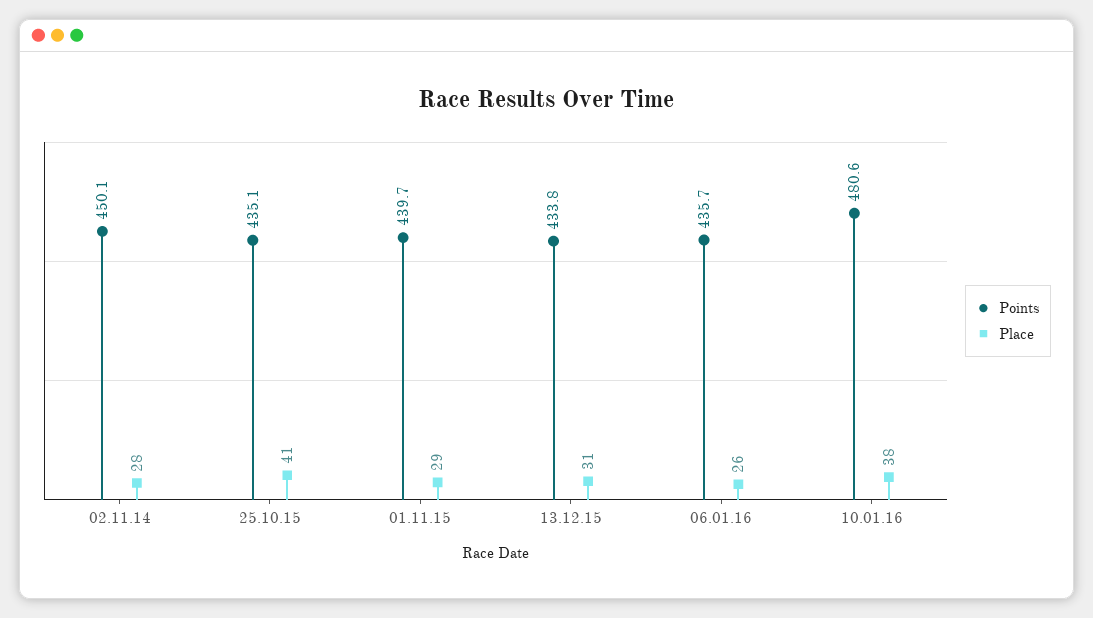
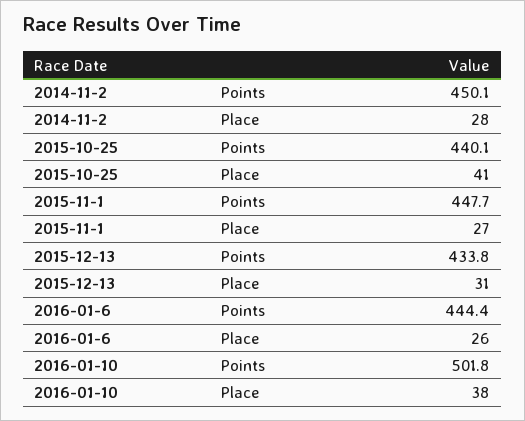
Points, 25.10.15: 435.1 -> 440.1
Points, 01.11.15: 439.7 -> 447.7
Place, 01.11.15: 29 -> 27
Points, 06.01.16: 435.7 -> 444.4
Points, 10.01.16: 480.6 -> 501.8

